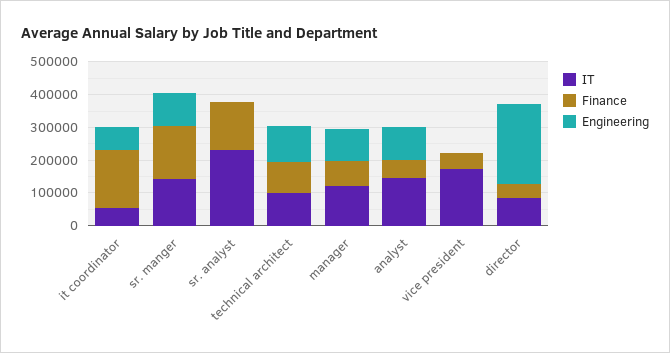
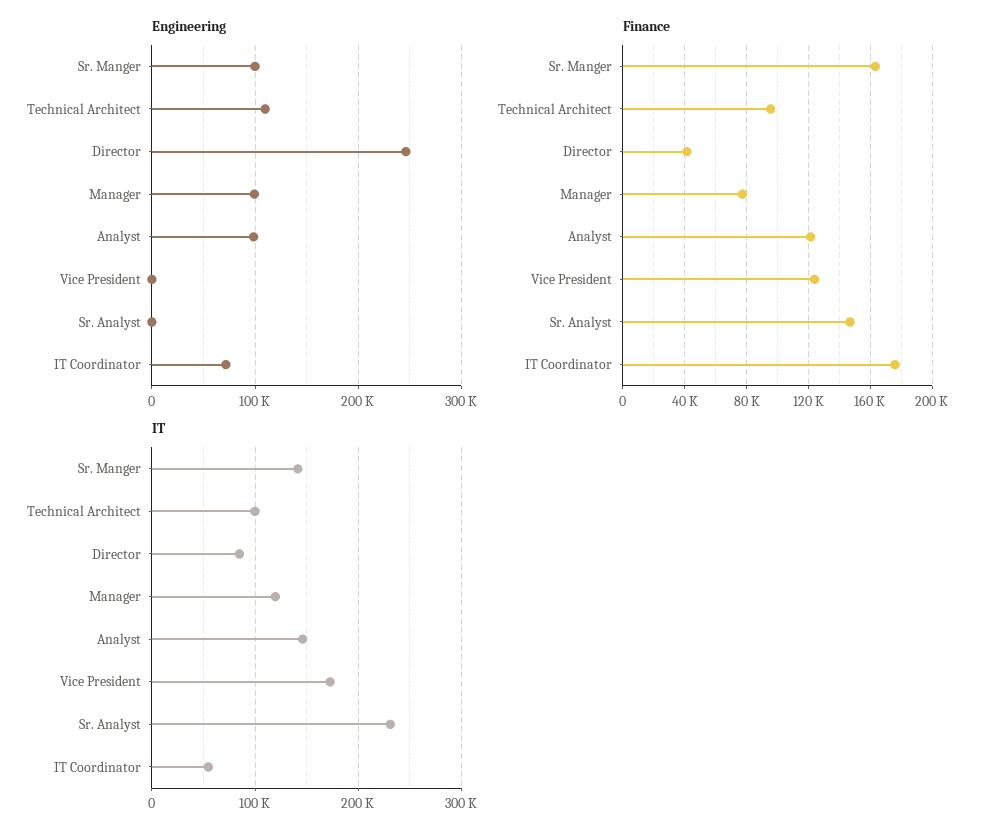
Finance, analyst: 50000 -> 120000
Finance, vice president: 50000 -> 125000

